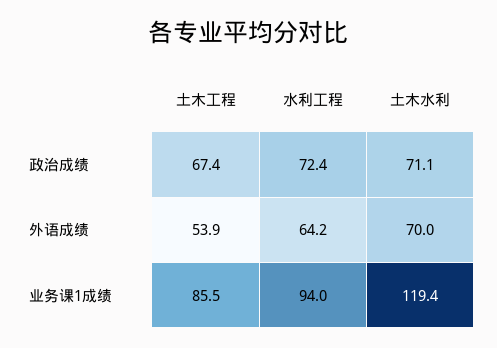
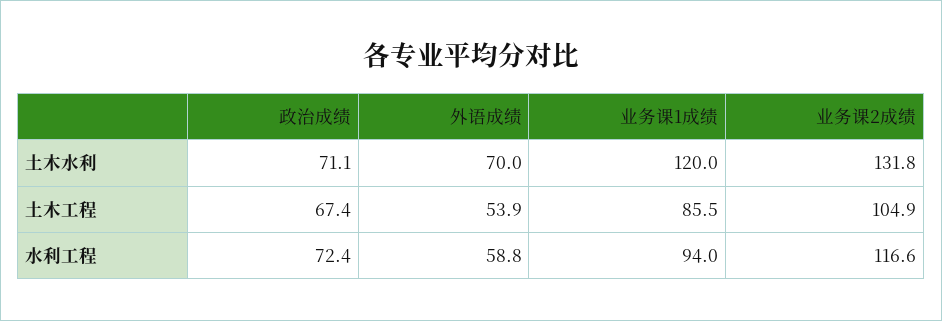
水利工程, 外语成绩: 64.2 -> 58.8
土木水利, 业务课1成绩: 119.4 -> 120
土木水利, 业务课2成绩: none -> 131.8
土木工程, 业务课2成绩: none -> 104.9
水利工程, 业务课2成绩: none -> 116.6

